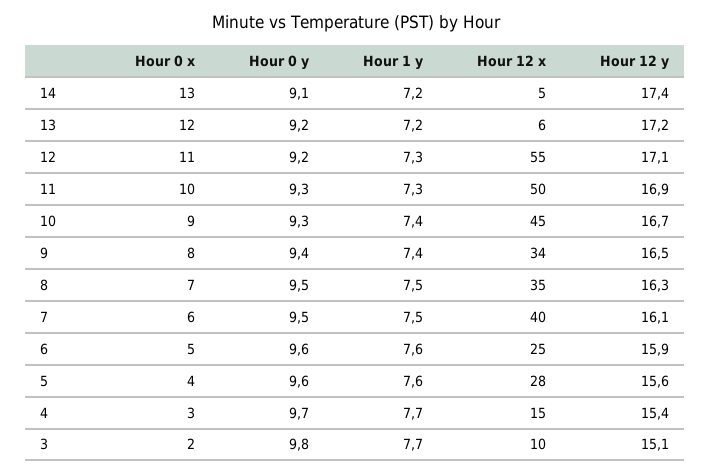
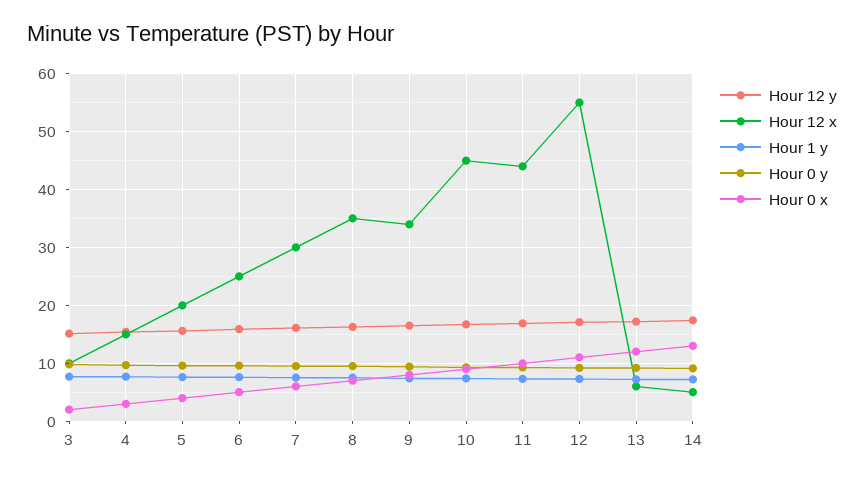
Hour 12 x, 11: 50 -> 44
Hour 12 x, 7: 40 -> 30
Hour 12 x, 5: 28 -> 20

